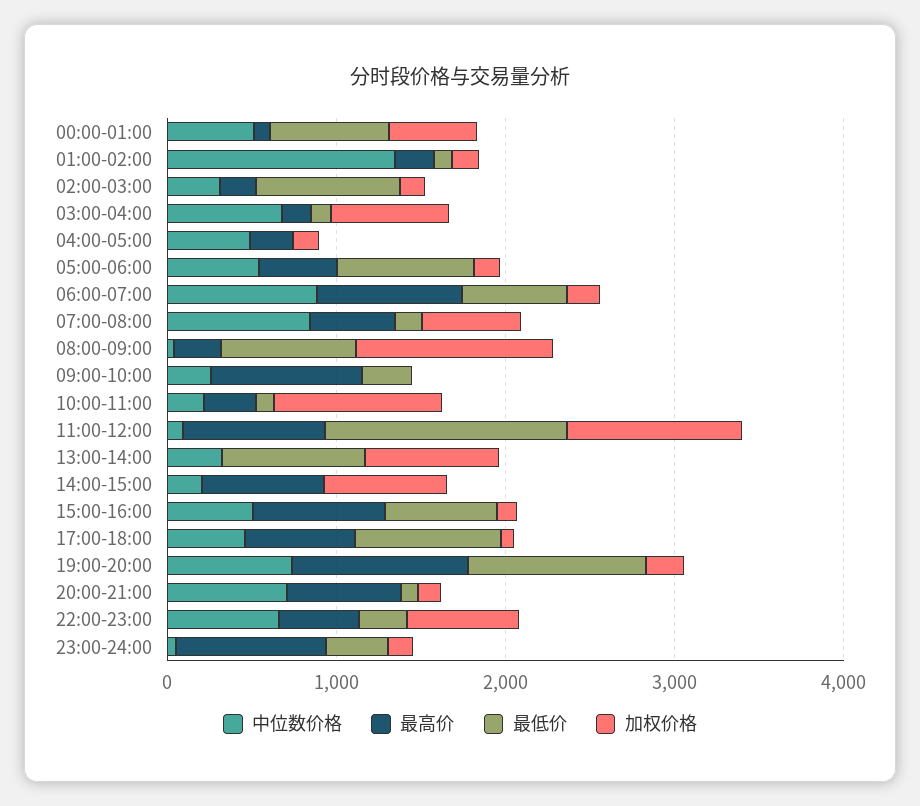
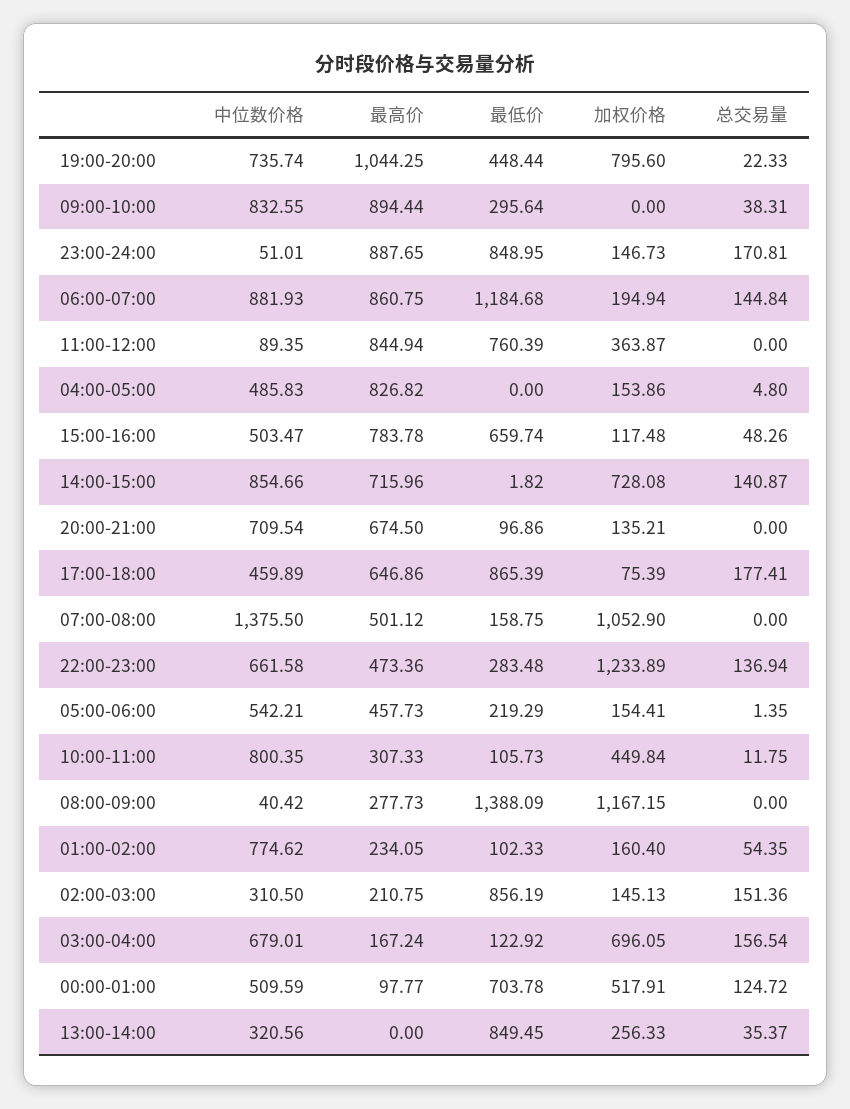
中位数价格, 01:00-02:00: 1400 -> 774.62
最高价, 04:00-05:00: 200 -> 826.82
最低价, 05:00-06:00: 800 -> 219.29
最低价, 06:00-07:00: 600 -> 1184.68
中位数价格, 07:00-08:00: 800 -> 1375.5
加权价格, 07:00-08:00: 600 -> 1052.9
最低价, 08:00-09:00: 800 -> 1388.09
中位数价格, 09:00-10:00: 200 -> 832.55
中位数价格, 10:00-11:00: 200 -> 800.35
加权价格, 10:00-11:00: 1000 -> 449.84
最低价, 11:00-12:00: 1400 -> 760.39
加权价格, 11:00-12:00: 1000 -> 363.87
加权价格, 13:00-14:00: 800 -> 256.33
中位数价格, 14:00-15:00: 200 -> 854.66
最低价, 19:00-20:00: 1000 -> 448.44
加权价格, 19:00-20:00: 200 -> 795.6
加权价格, 22:00-23:00: 600 -> 1233.89
最低价, 23:00-24:00: 400 -> 848.95
总交易量, 19:00-20:00: none -> 22.33
总交易量, 09:00-10:00: none -> 38.31
总交易量, 23:00-24:00: none -> 170.81
总交易量, 06:00-07:00: none -> 144.84
总交易量, 11:00-12:00: none -> 0
总交易量, 04:00-05:00: none -> 4.8
总交易量, 15:00-16:00: none -> 48.26
总交易量, 14:00-15:00: none -> 140.87
总交易量, 20:00-21:00: none -> 0
总交易量, 17:00-18:00: none -> 177.41
总交易量, 07:00-08:00: none -> 0
总交易量, 22:00-23:00: none -> 136.94
总交易量, 05:00-06:00: none -> 1.35
总交易量, 10:00-11:00: none -> 11.75
总交易量, 08:00-09:00: none -> 0
总交易量, 01:00-02:00: none -> 54.35
总交易量, 02:00-03:00: none -> 151.36
总交易量, 03:00-04:00: none -> 156.54
总交易量, 00:00-01:00: none -> 124.72
总交易量, 13:00-14:00: none -> 35.37

